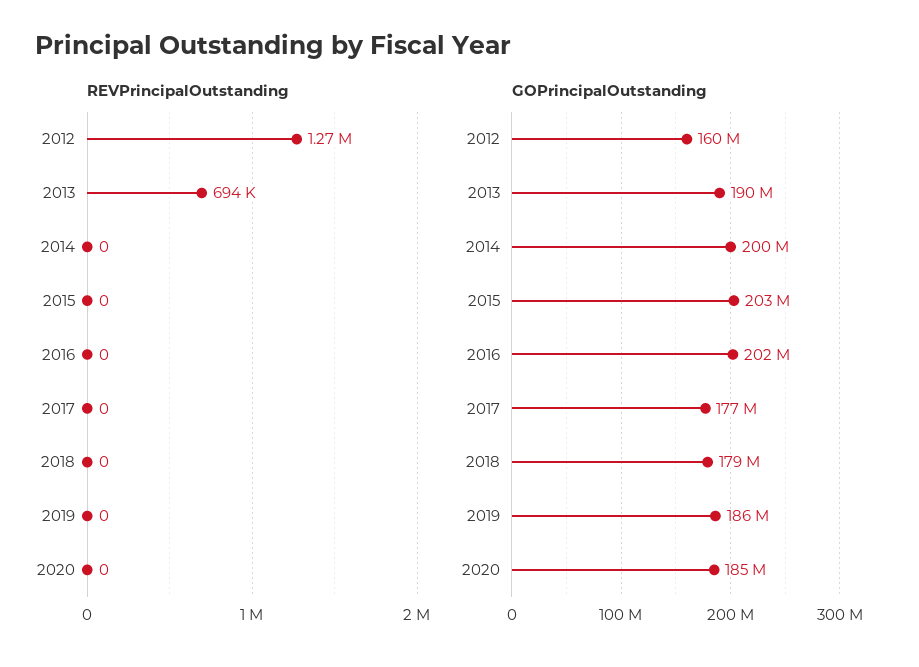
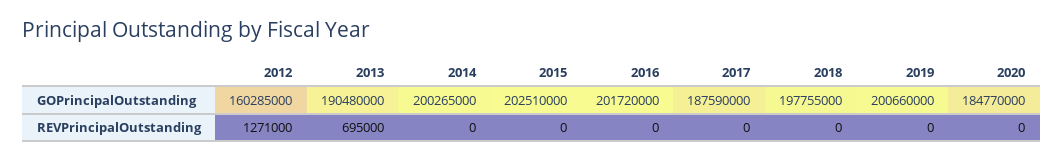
REVPrincipalOutstanding, 2012: 1270000 -> 1271000
REVPrincipalOutstanding, 2013: 694000 -> 695000
GOPrincipalOutstanding, 2017: 177000000 -> 187590000
GOPrincipalOutstanding, 2018: 179000000 -> 197755000
GOPrincipalOutstanding, 2019: 186000000 -> 200660000

